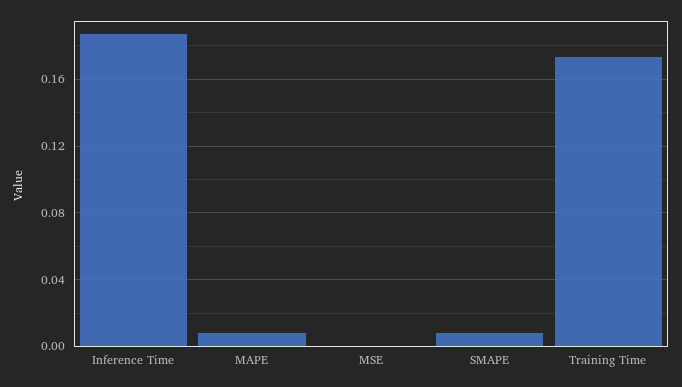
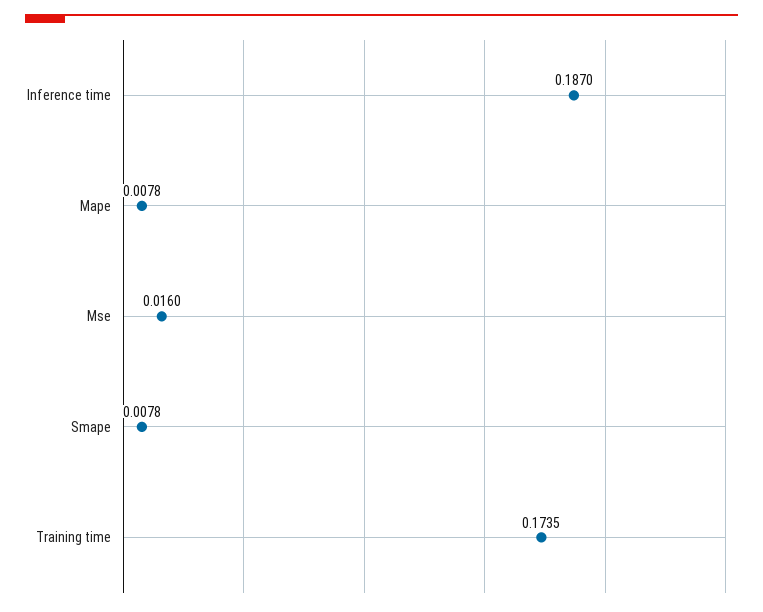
MSE: 0 -> 0.016

